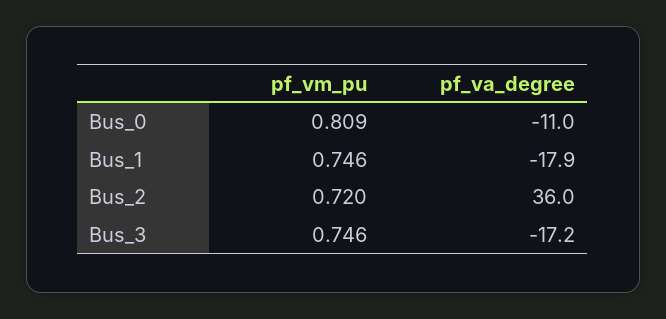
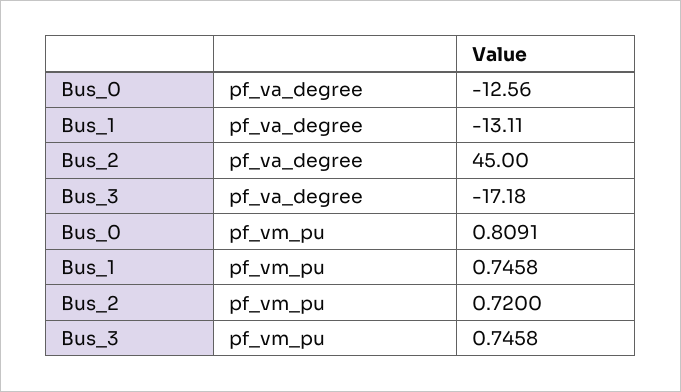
pf_va_degree, Bus_0: -11 -> -12.56
pf_va_degree, Bus_1: -17.9 -> -13.11
pf_va_degree, Bus_2: 36 -> 45

